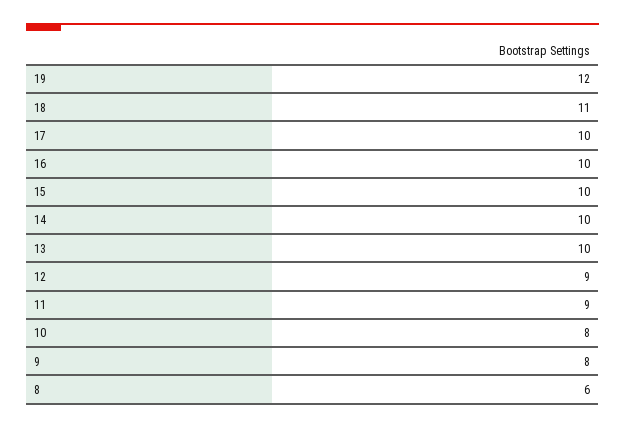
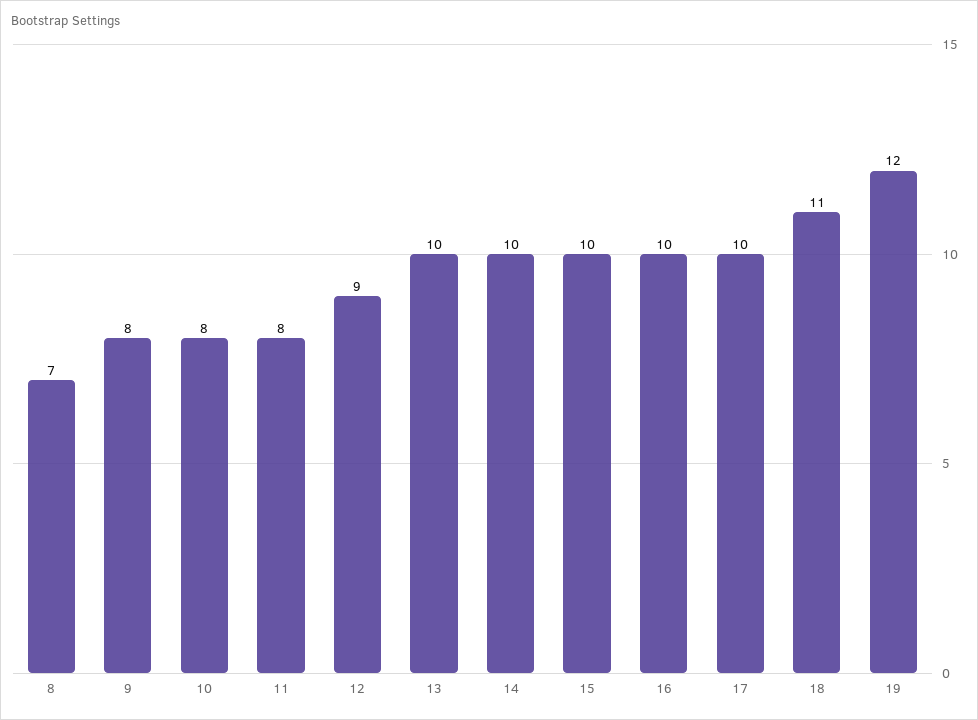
11: 9 -> 8
8: 6 -> 7

